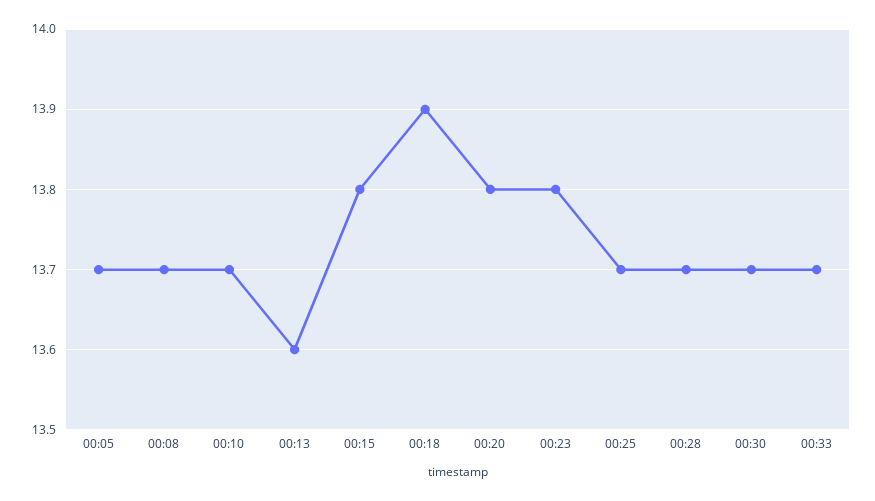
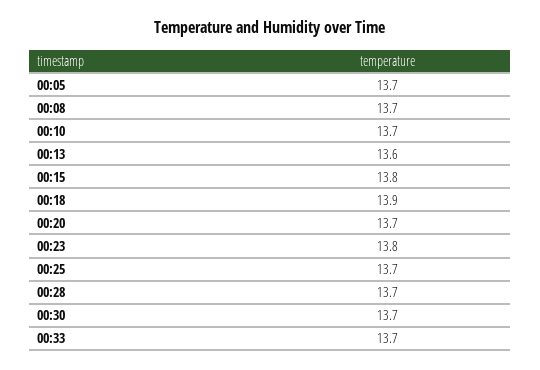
00:20: 13.8 -> 13.7

